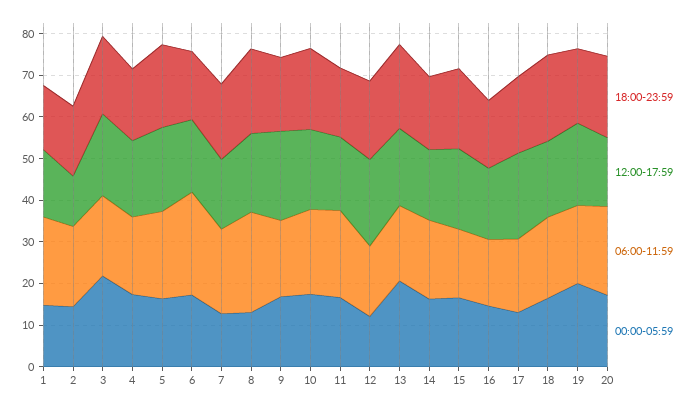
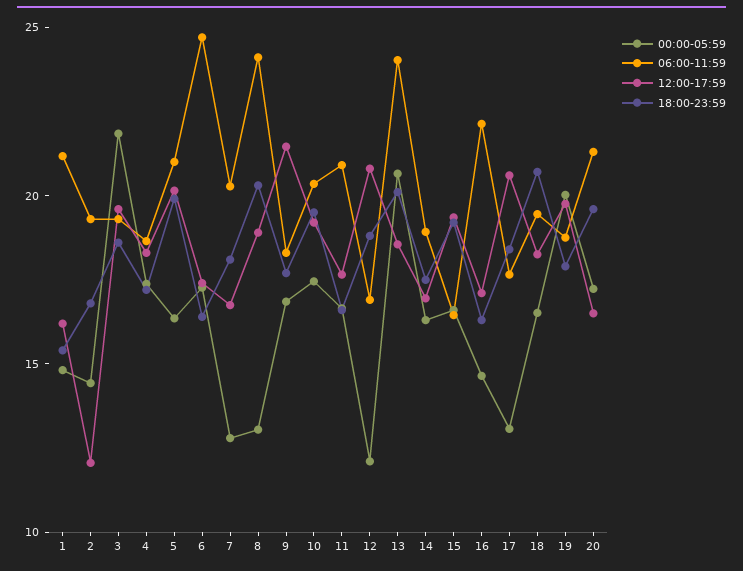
06:00-11:59, 13: 18 -> 24
06:00-11:59, 16: 16 -> 22

